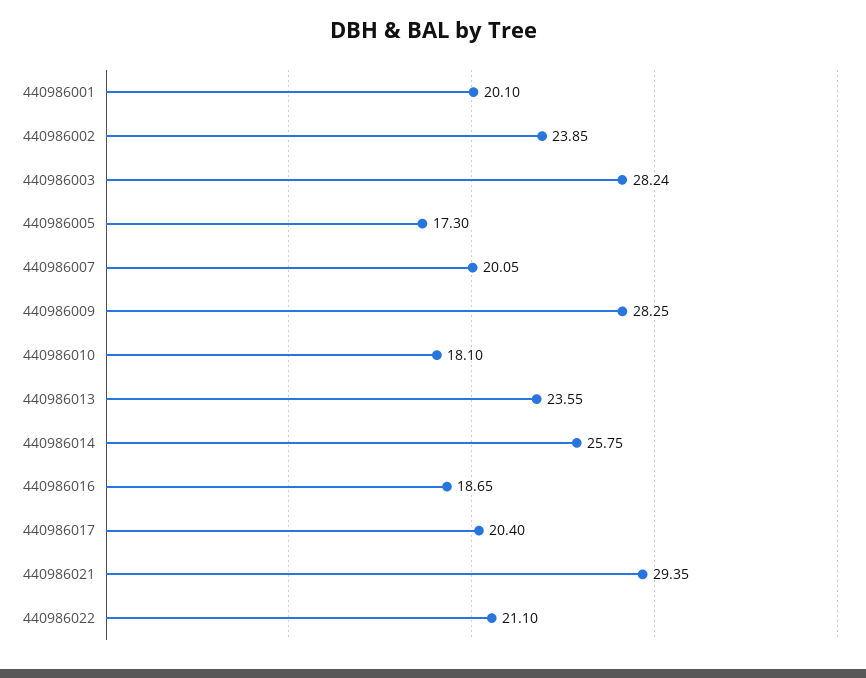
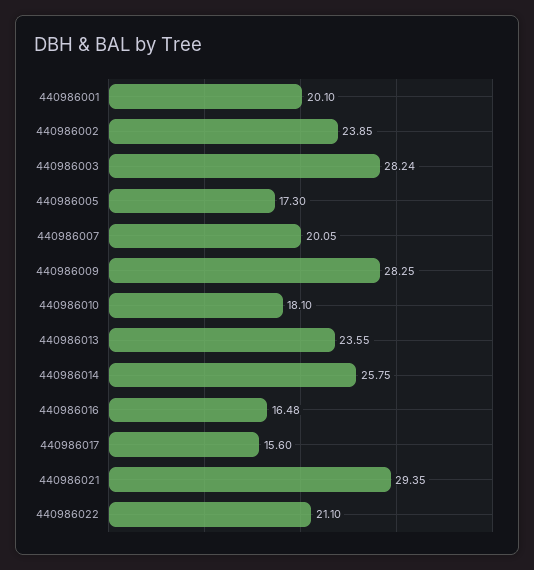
440986016: 18.65 -> 16.48
440986017: 20.4 -> 15.6

